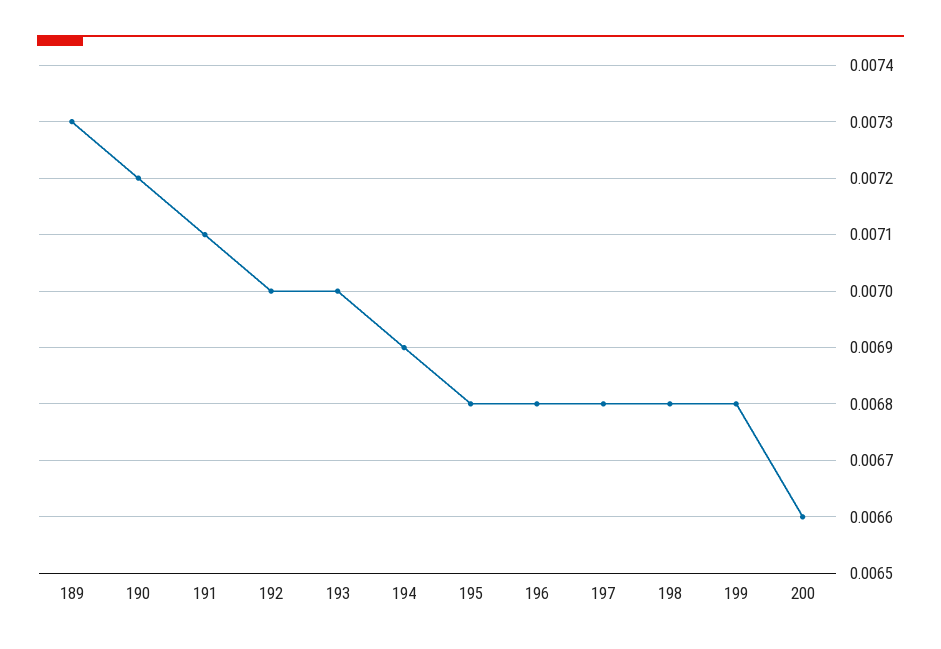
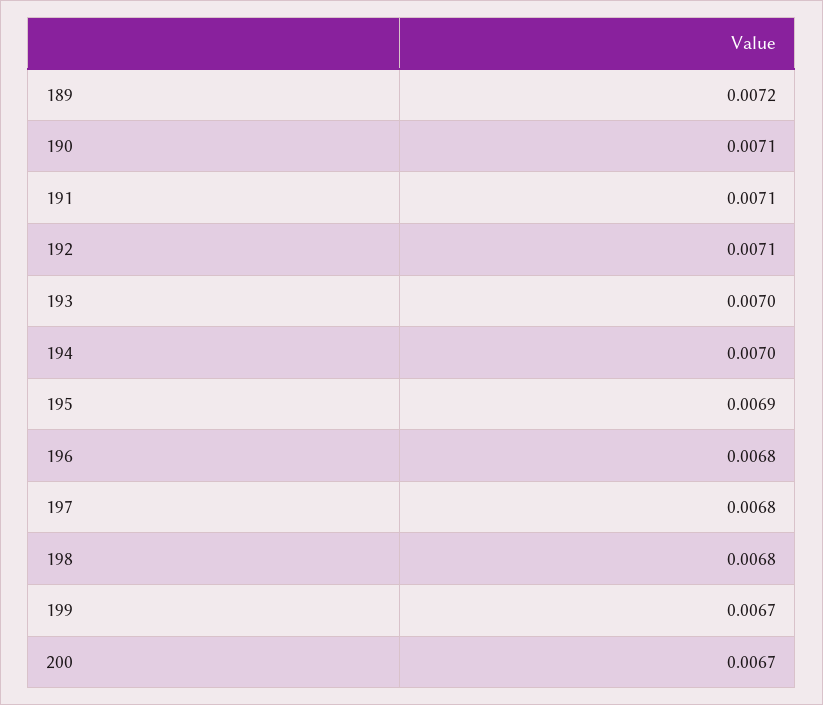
189: 0.0073 -> 0.0072
190: 0.0072 -> 0.0071
192: 0.007 -> 0.0071
194: 0.0069 -> 0.007
195: 0.0068 -> 0.0069
199: 0.0068 -> 0.0067
200: 0.0066 -> 0.0067

